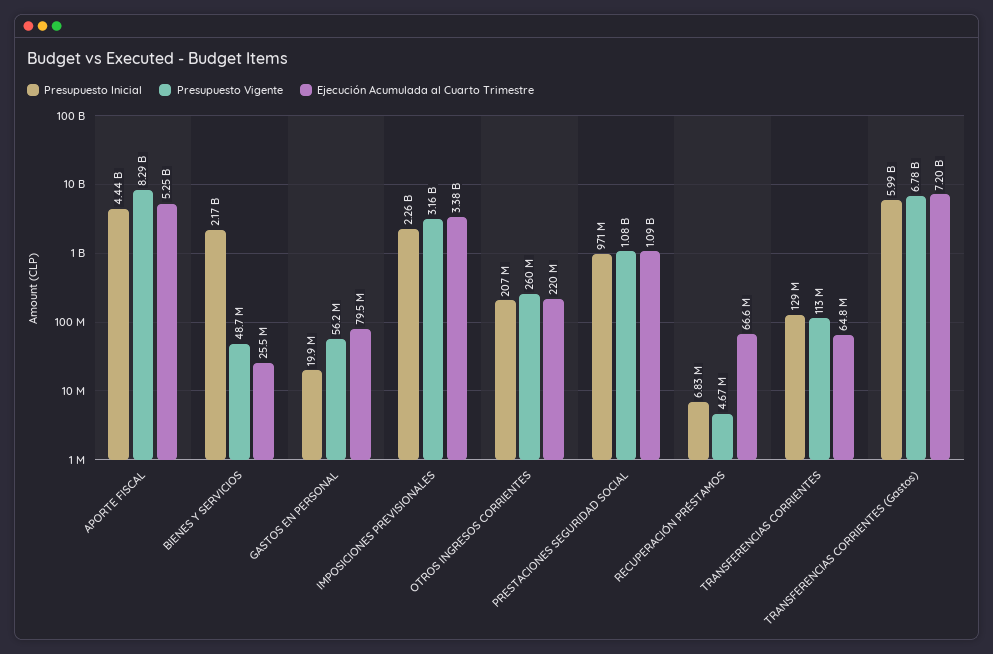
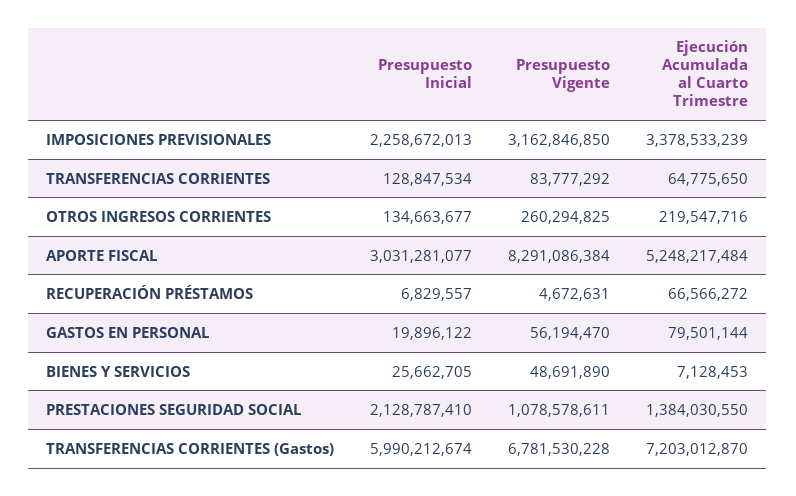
Presupuesto Inicial, APORTE FISCAL: 4440000000 -> 3031281077
Presupuesto Inicial, BIENES Y SERVICIOS: 2170000000 -> 25662705
Ejecución Acumulada al Cuarto Trimestre, BIENES Y SERVICIOS: 25500000 -> 7128453
Presupuesto Inicial, OTROS INGRESOS CORRIENTES: 207000000 -> 134663677
Presupuesto Inicial, PRESTACIONES SEGURIDAD SOCIAL: 971000000 -> 2128787410
Ejecución Acumulada al Cuarto Trimestre, PRESTACIONES SEGURIDAD SOCIAL: 1090000000 -> 1384030550
Presupuesto Vigente, TRANSFERENCIAS CORRIENTES: 113000000 -> 83777292

